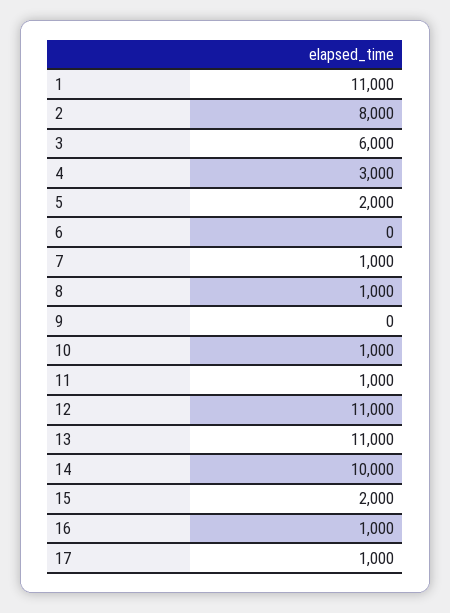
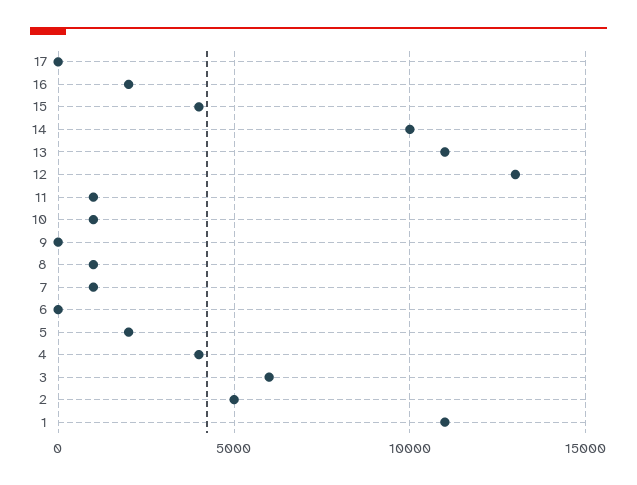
2: 8000 -> 5000
4: 3000 -> 4000
12: 11000 -> 13000
15: 2000 -> 4000
16: 1000 -> 2000
17: 1000 -> 0

